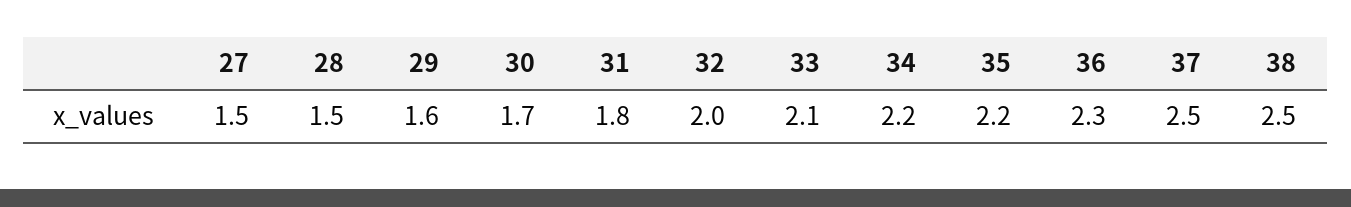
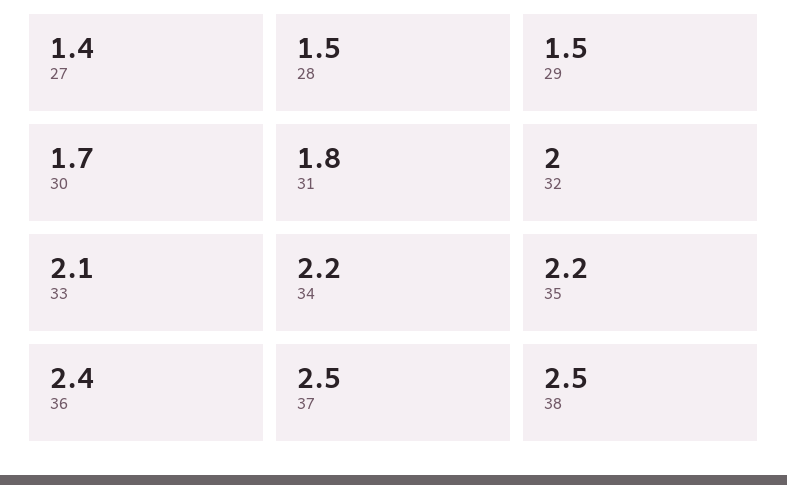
27: 1.5 -> 1.4
29: 1.6 -> 1.5
36: 2.3 -> 2.4

